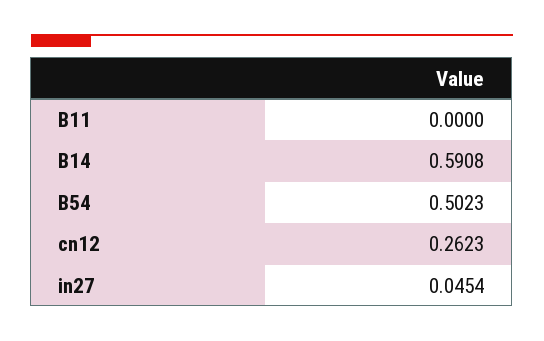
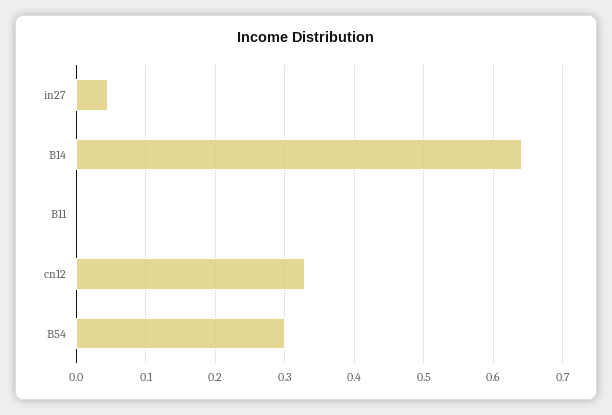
B14: 0.5908 -> 0.64
B54: 0.5023 -> 0.3
cn12: 0.2623 -> 0.33

